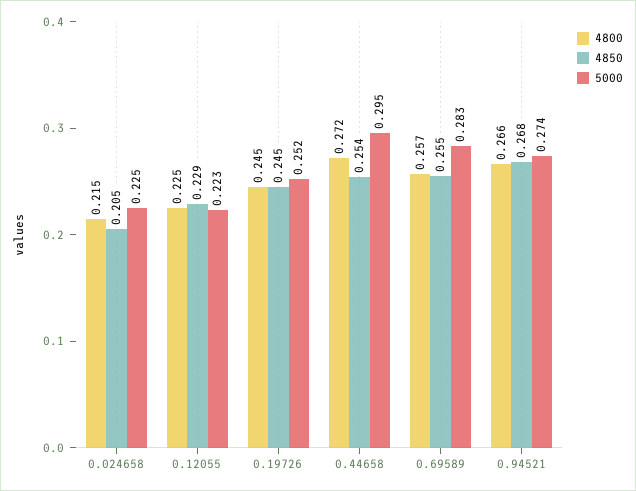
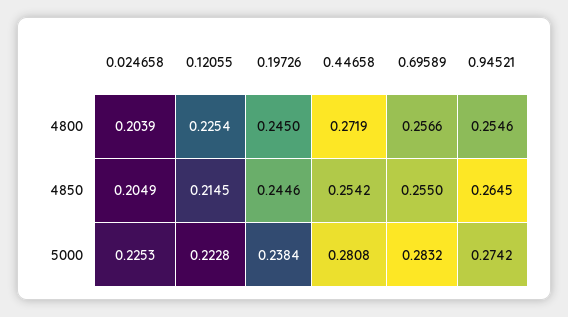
4800, 0.024658: 0.215 -> 0.2039
4850, 0.12055: 0.229 -> 0.2145
5000, 0.19726: 0.252 -> 0.2384
5000, 0.44658: 0.295 -> 0.2808
4800, 0.94521: 0.266 -> 0.2546
4850, 0.94521: 0.268 -> 0.2645

